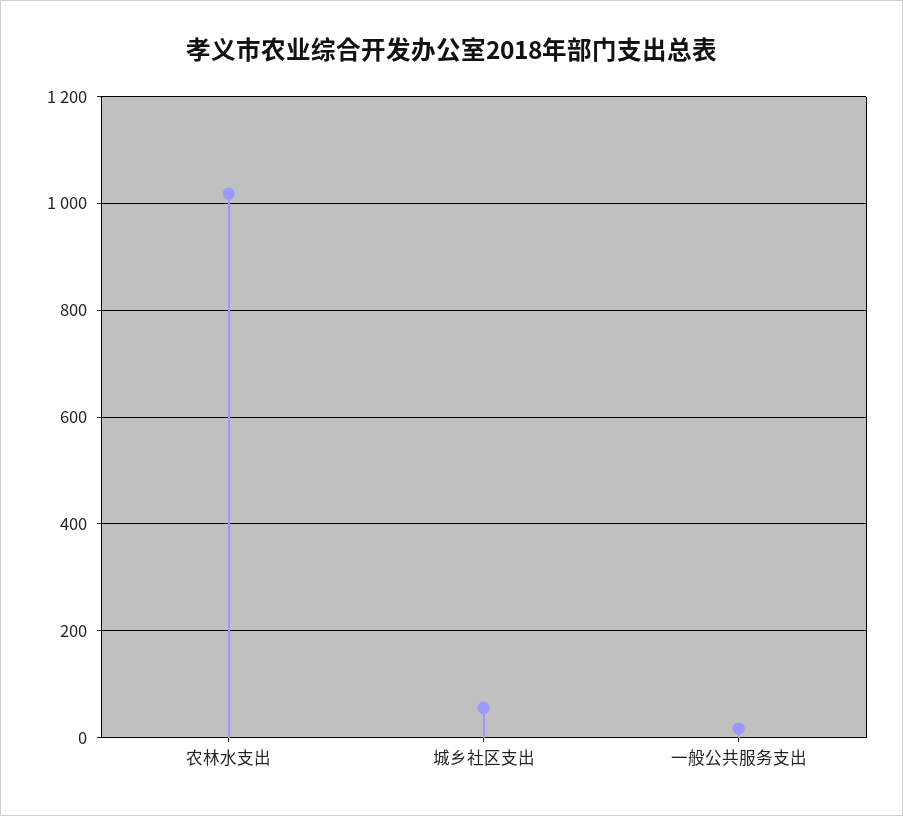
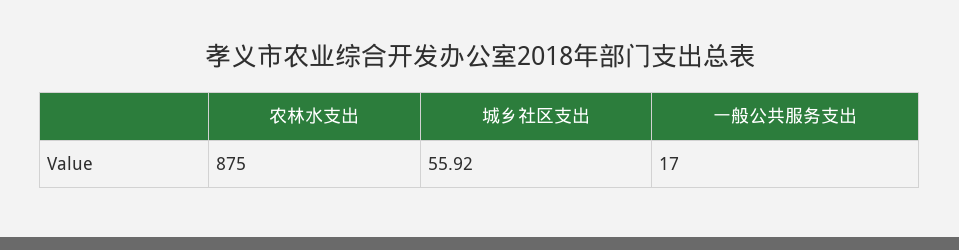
农林水支出: 1020 -> 875

